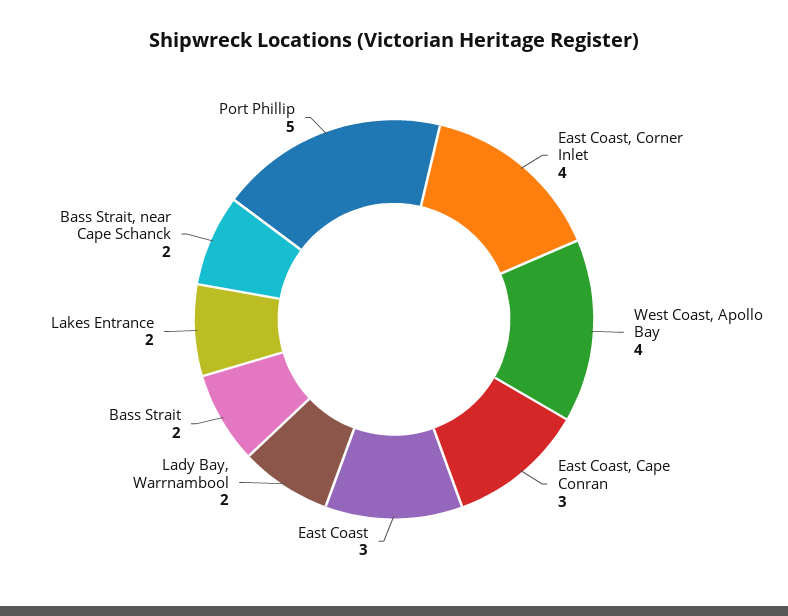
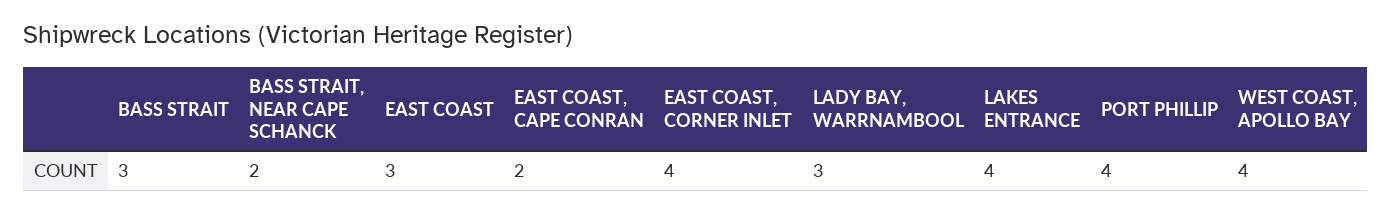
East Coast, Cape Conran: 3 -> 2
Lady Bay, Warrnambool: 2 -> 3
Bass Strait: 2 -> 3
Lakes Entrance: 2 -> 4
Port Phillip: 5 -> 4

